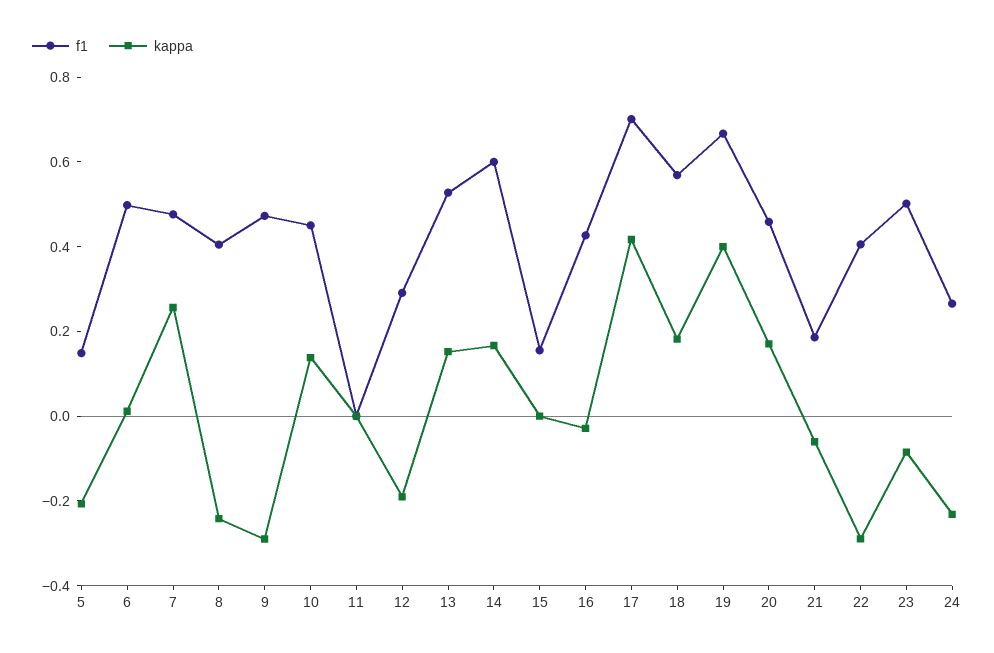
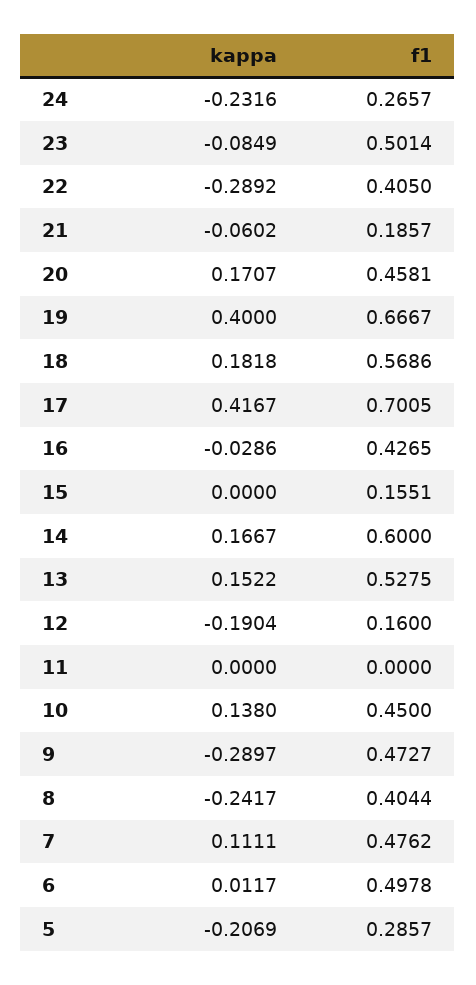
f1, 5: 0.15 -> 0.2857
kappa, 7: 0.25 -> 0.1111
f1, 12: 0.3 -> 0.16

